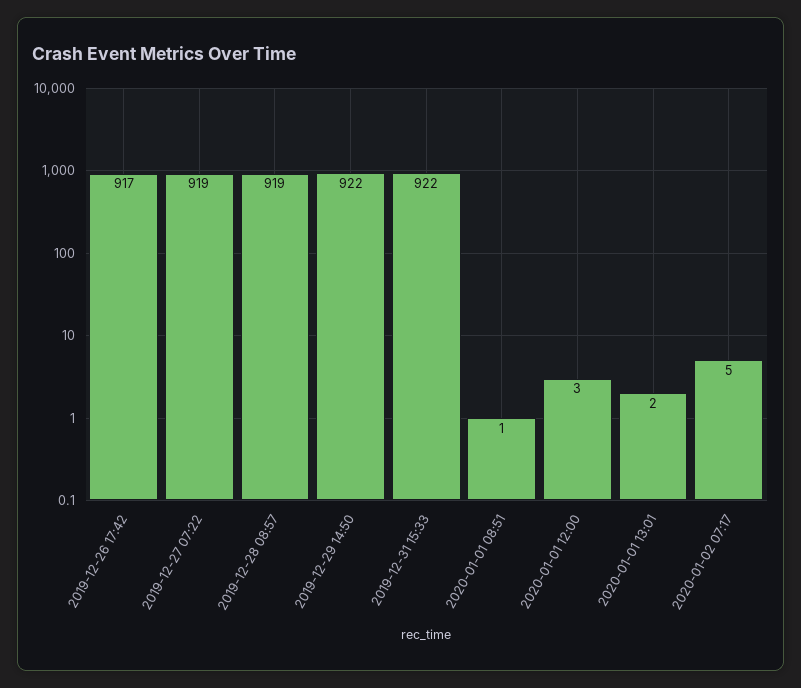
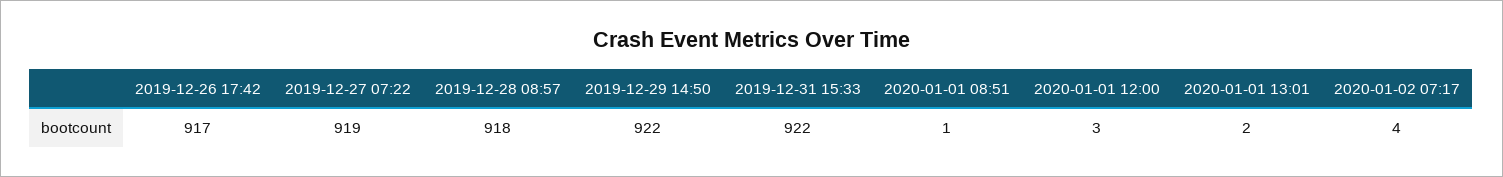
2019-12-28 08:57: 919 -> 918
2020-01-02 07:17: 5 -> 4

